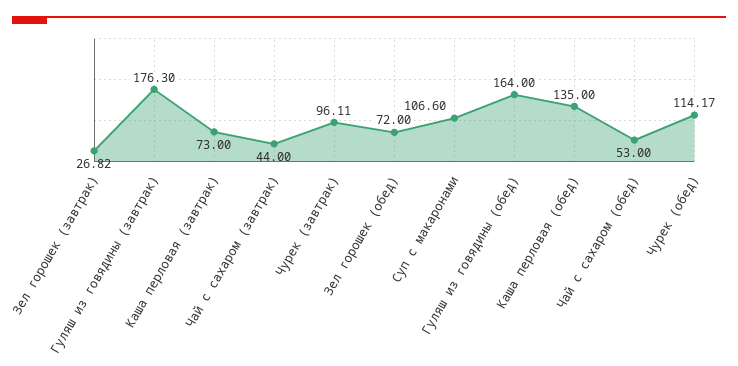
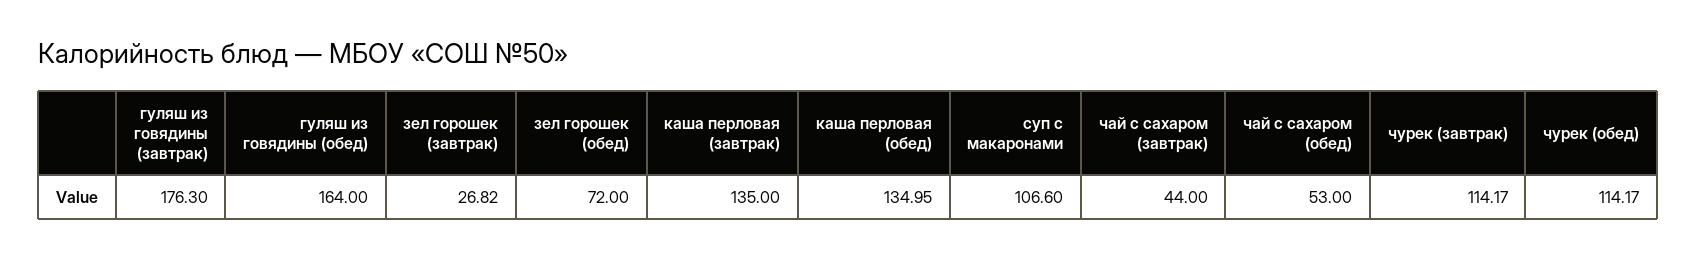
Каша перловая (завтрак): 73 -> 135
Чурек (завтрак): 96.11 -> 114.17
Каша перловая (обед): 135 -> 134.95

